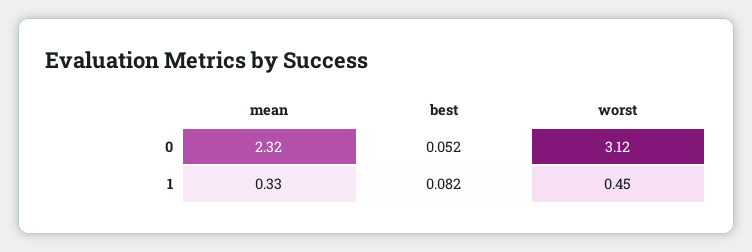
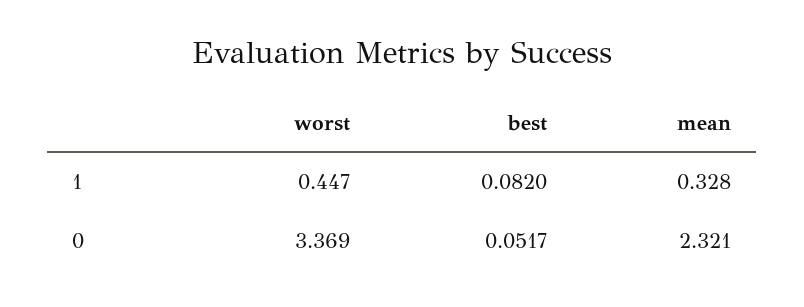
worst, 0: 3.12 -> 3.369

